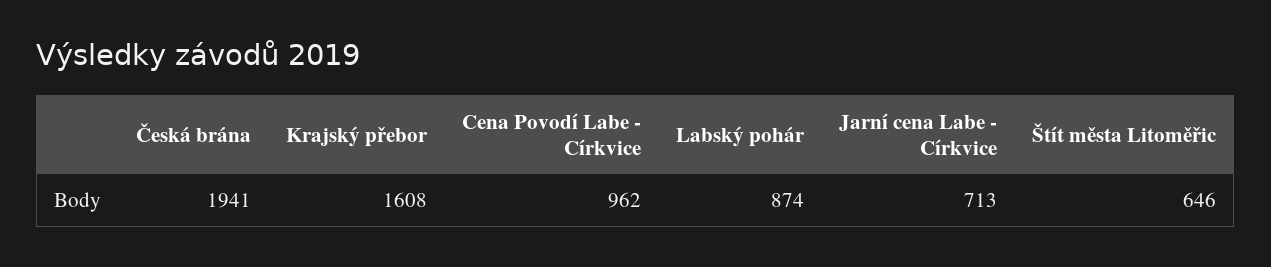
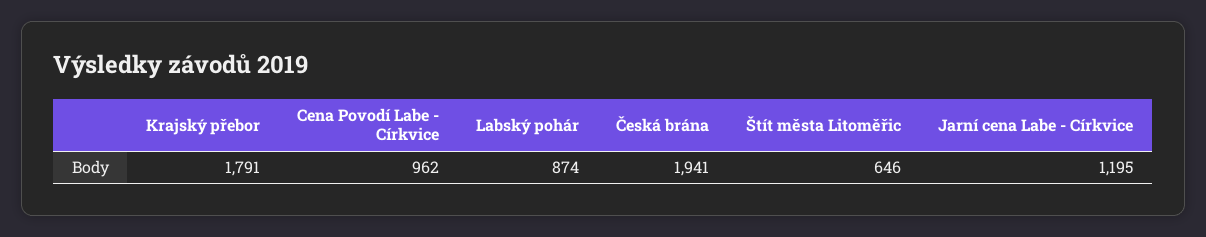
Krajský přebor: 1608 -> 1791
Jarní cena Labe - Církvice: 713 -> 1195

